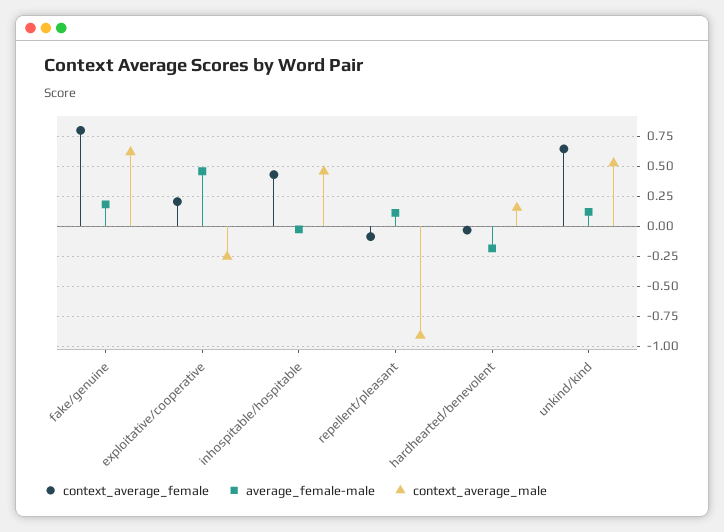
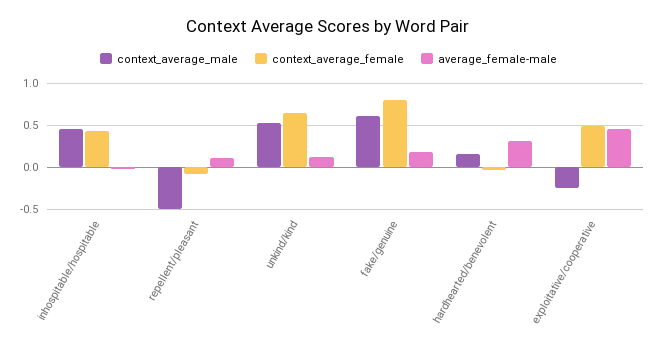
context_average_female, exploitative/cooperative: 0.2 -> 0.5
context_average_male, repellent/pleasant: -0.9 -> -0.5
average_female-male, hardhearted/benevolent: -0.2 -> 0.3

